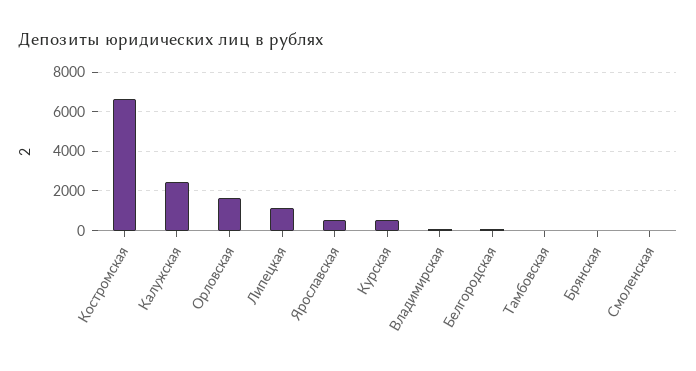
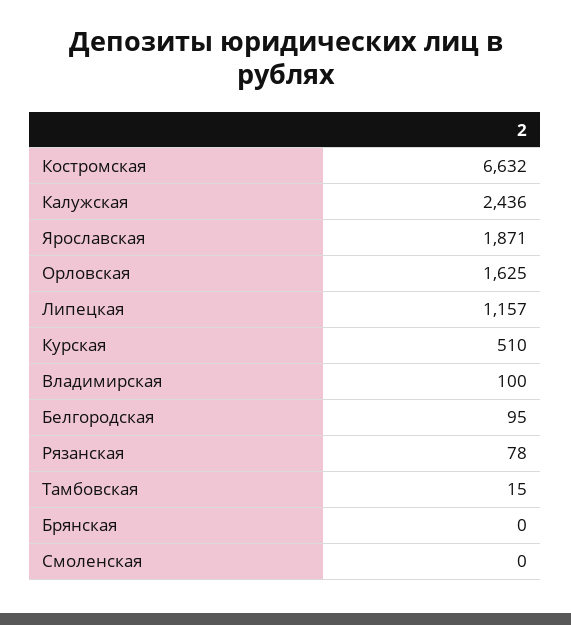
Ярославская: 500 -> 1871
Рязанская: none -> 78

